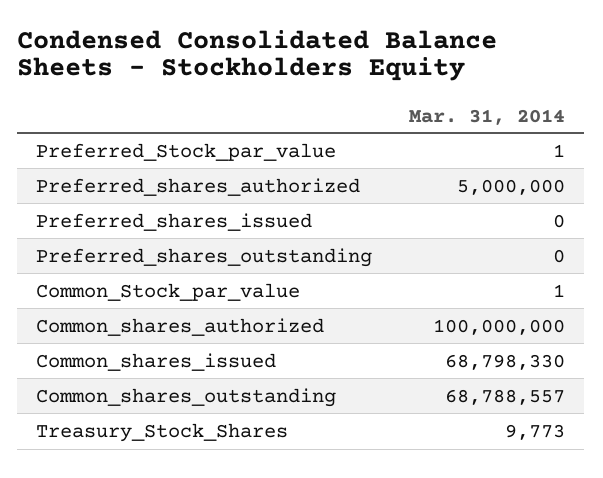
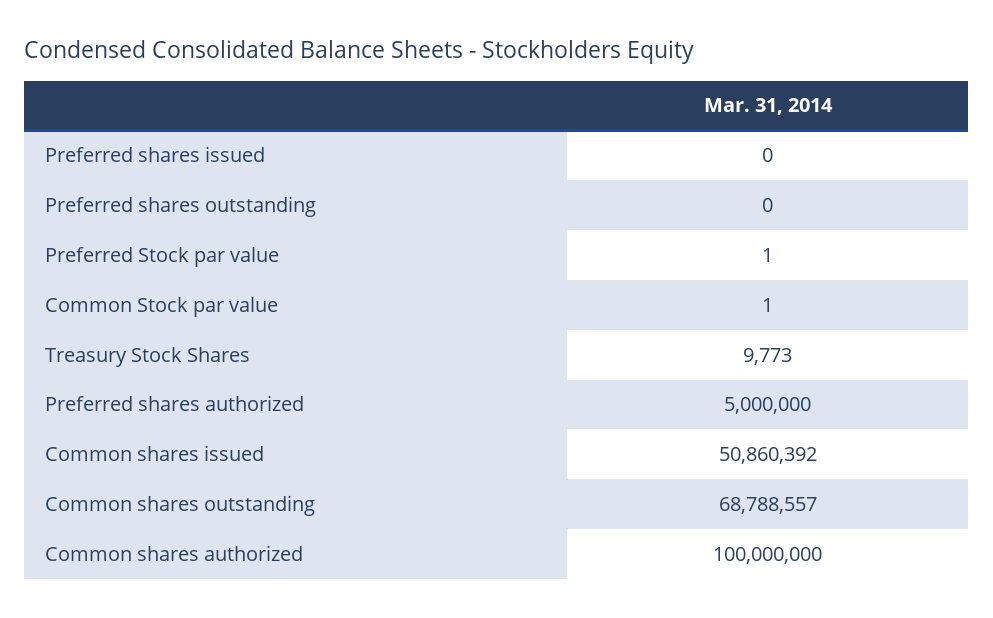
Common_shares_issued: 68798330 -> 50860392

